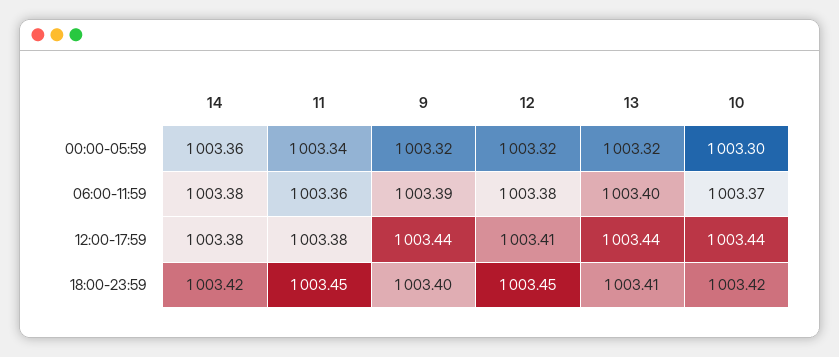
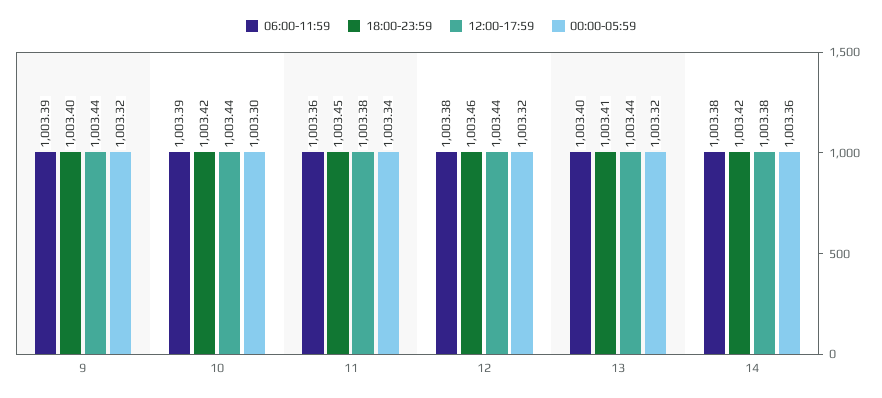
06:00-11:59, 10: 1003.37 -> 1003.39
12:00-17:59, 12: 1003.41 -> 1003.44
18:00-23:59, 12: 1003.45 -> 1003.46

